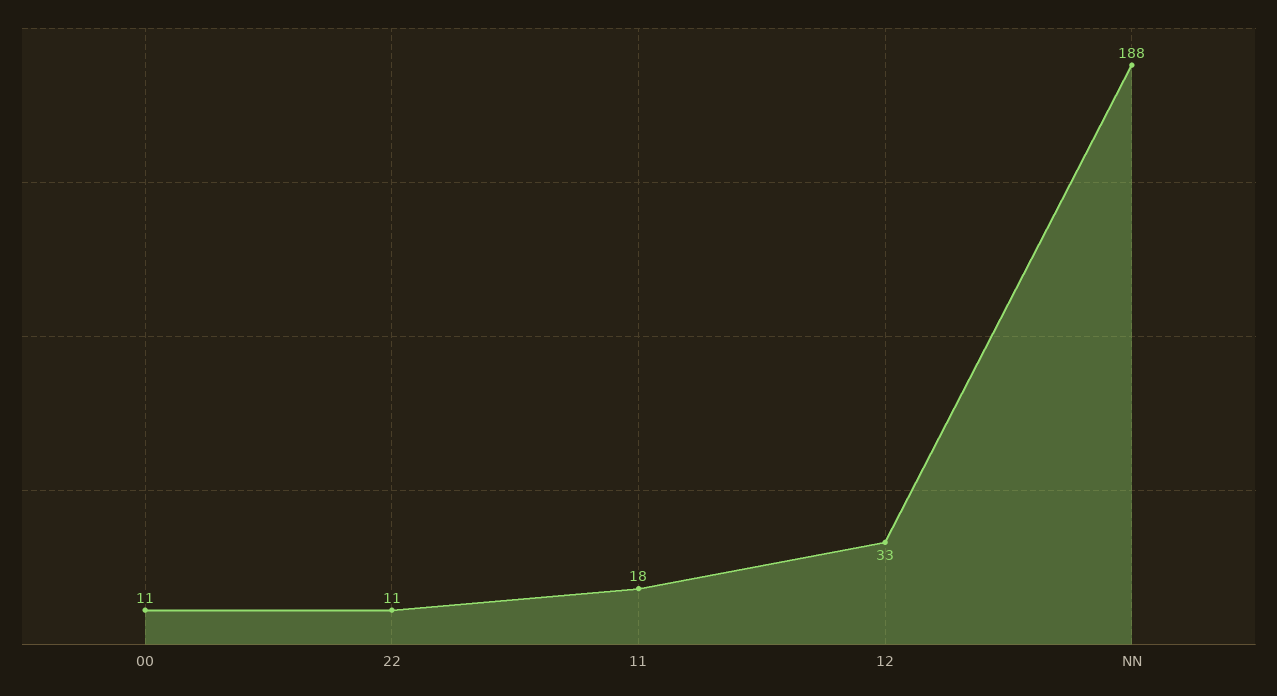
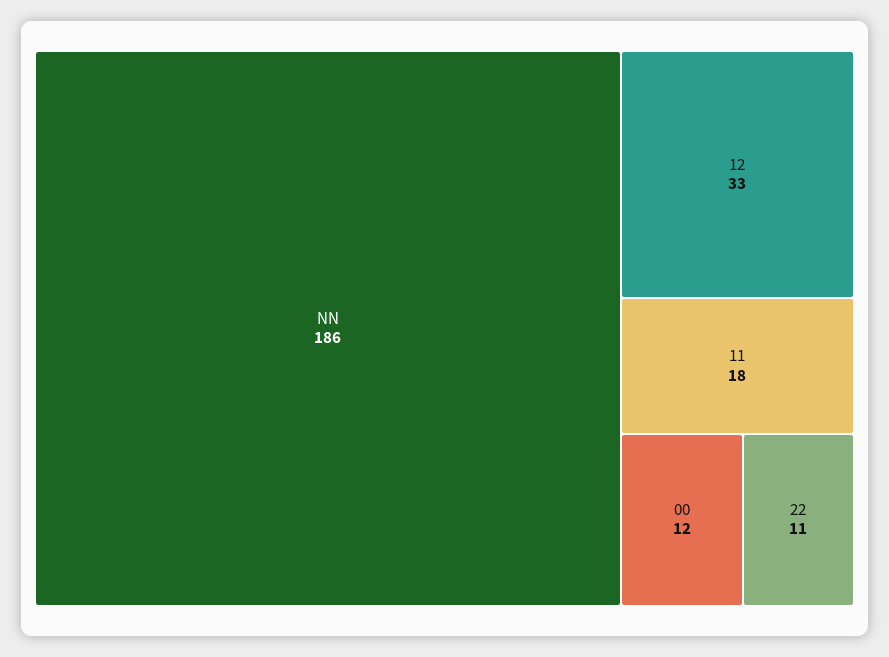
00: 11 -> 12
NN: 188 -> 186

